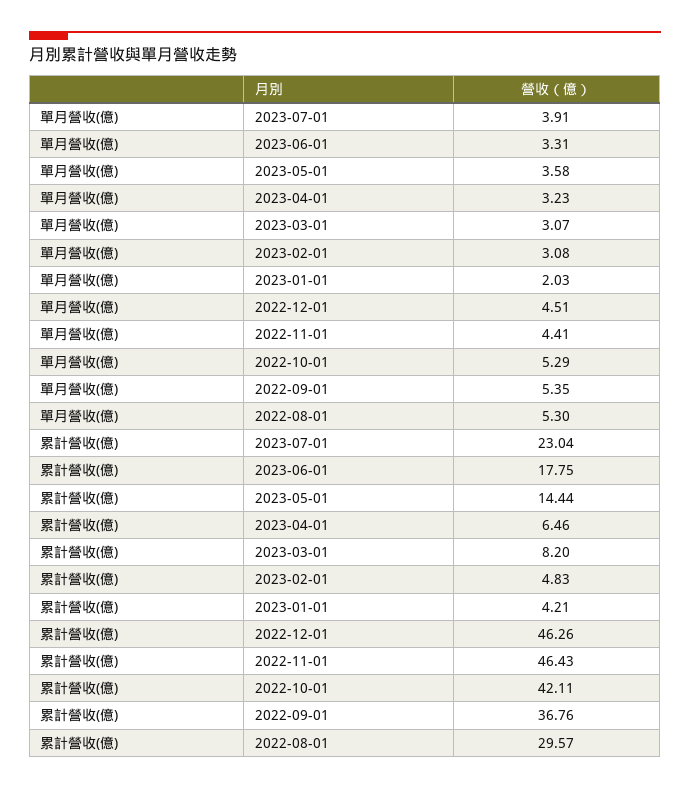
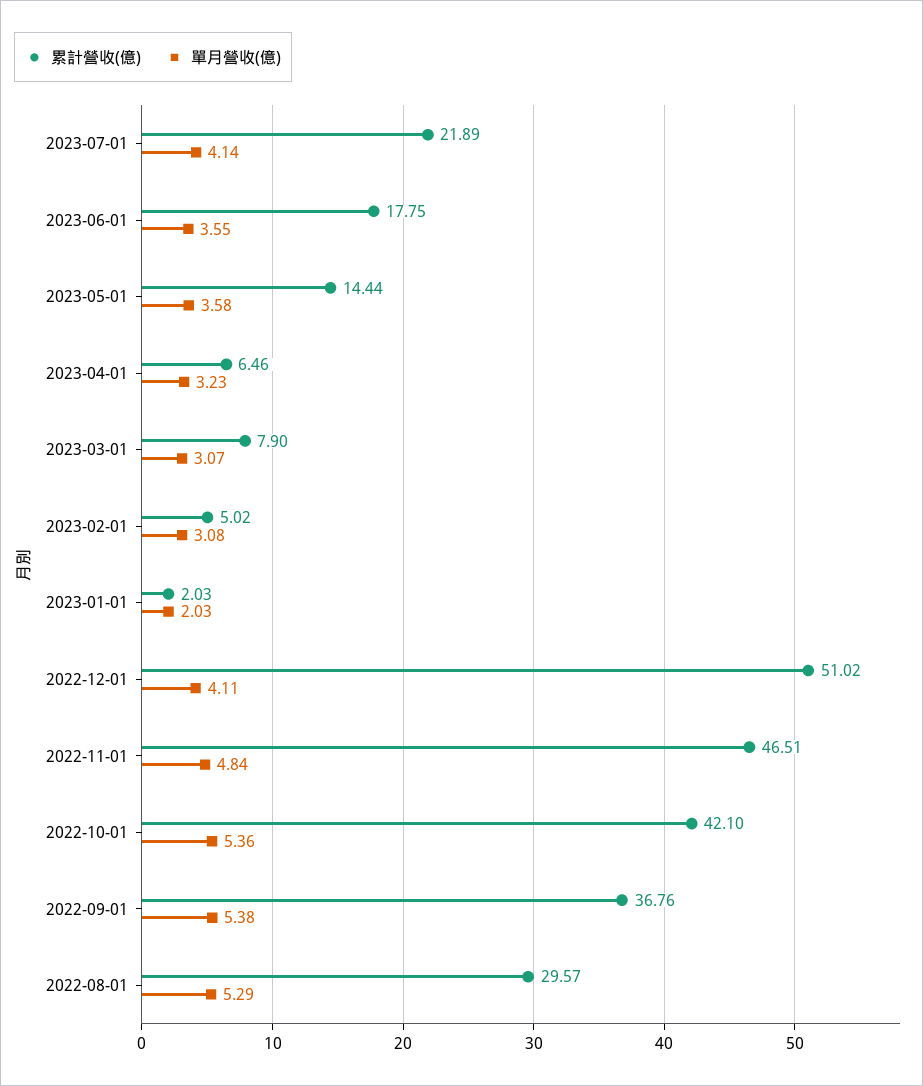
單月營收(億), 2023-07-01: 3.91 -> 4.14
單月營收(億), 2023-06-01: 3.31 -> 3.55
單月營收(億), 2022-12-01: 4.51 -> 4.11
單月營收(億), 2022-11-01: 4.41 -> 4.84
單月營收(億), 2022-10-01: 5.29 -> 5.36
單月營收(億), 2022-09-01: 5.35 -> 5.38
單月營收(億), 2022-08-01: 5.3 -> 5.29
累計營收(億), 2023-07-01: 23.04 -> 21.89
累計營收(億), 2023-03-01: 8.2 -> 7.9
累計營收(億), 2023-02-01: 4.83 -> 5.02
累計營收(億), 2023-01-01: 4.21 -> 2.03
累計營收(億), 2022-12-01: 46.26 -> 51.02
累計營收(億), 2022-11-01: 46.43 -> 46.51
累計營收(億), 2022-10-01: 42.11 -> 42.1

